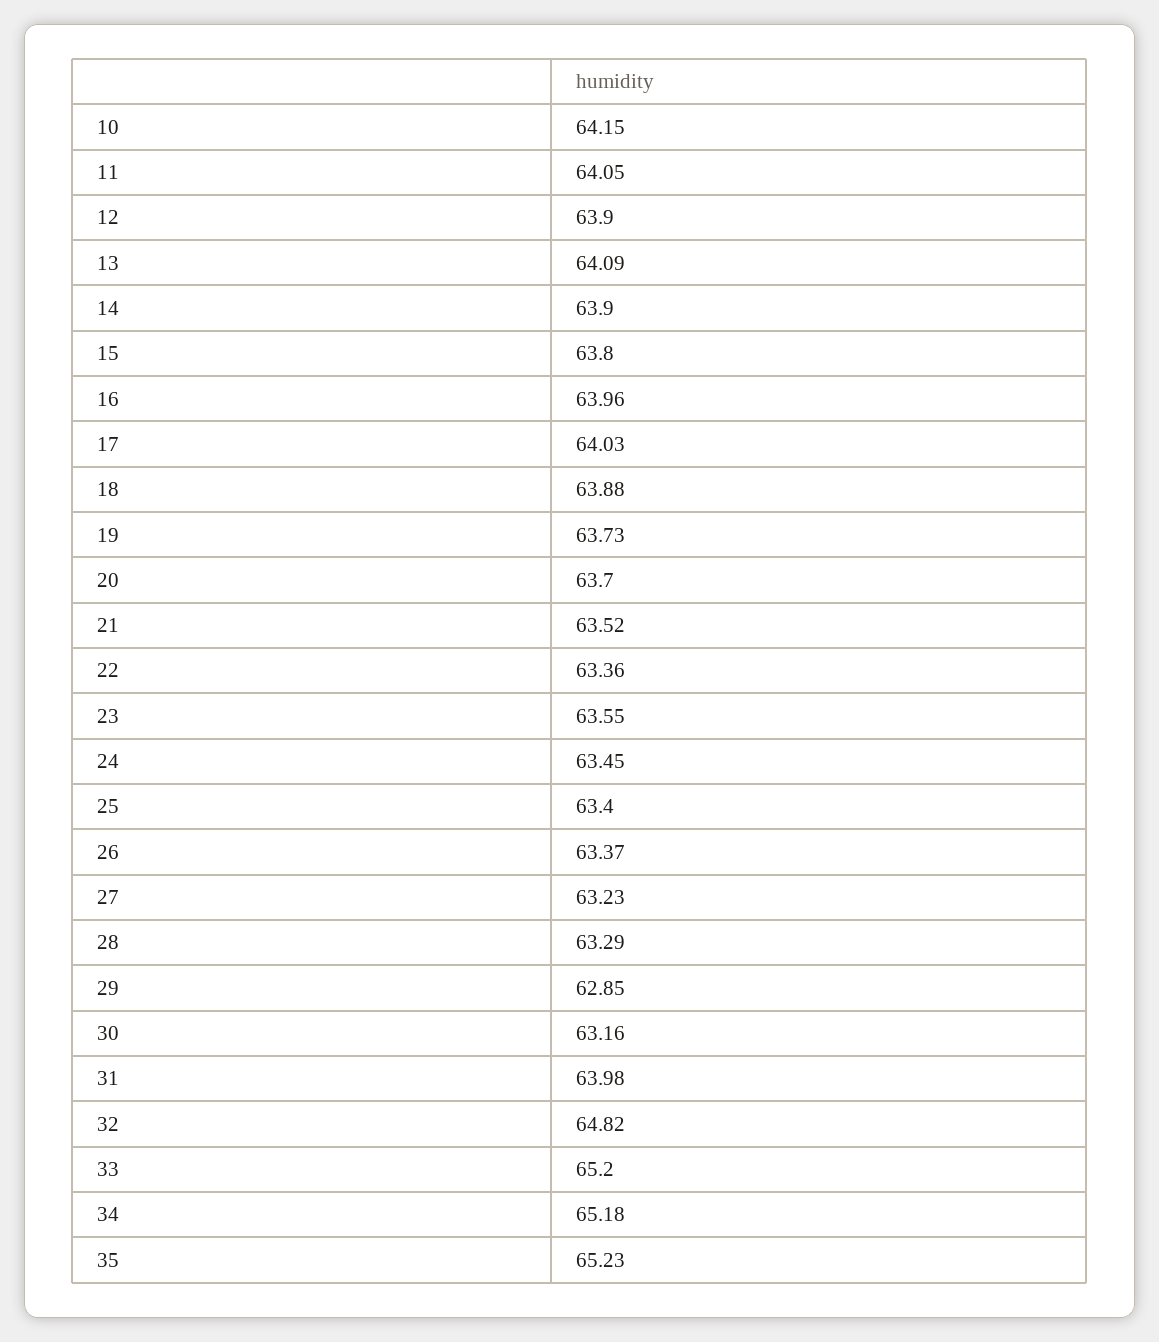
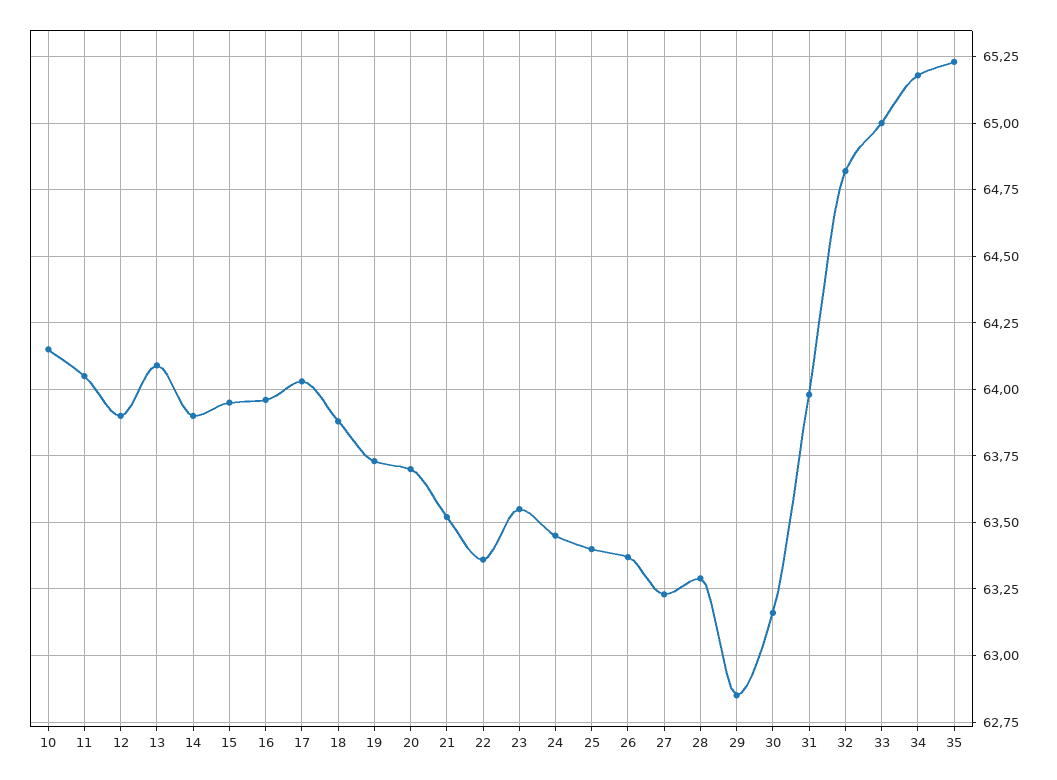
15: 63.8 -> 63.95
33: 65.2 -> 65

